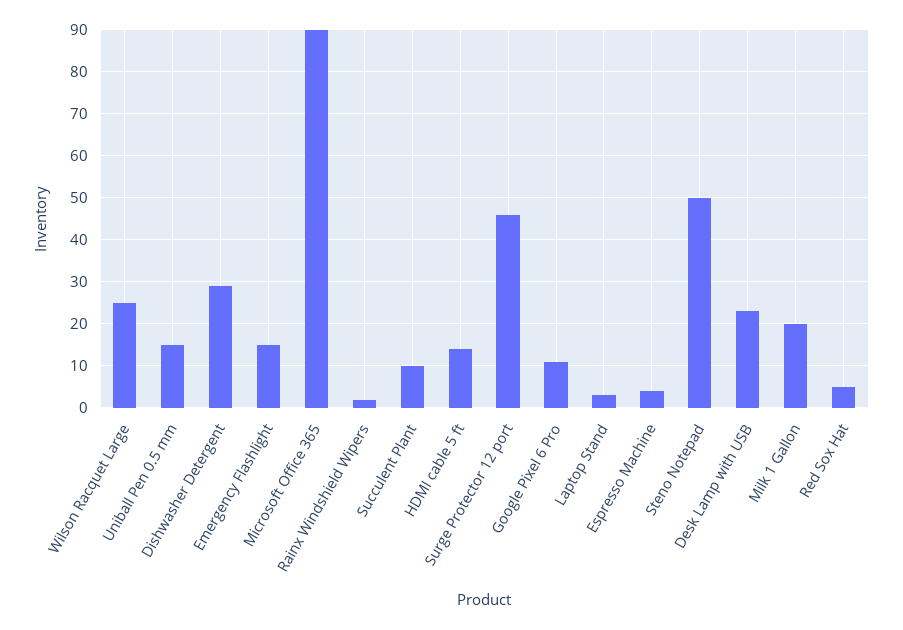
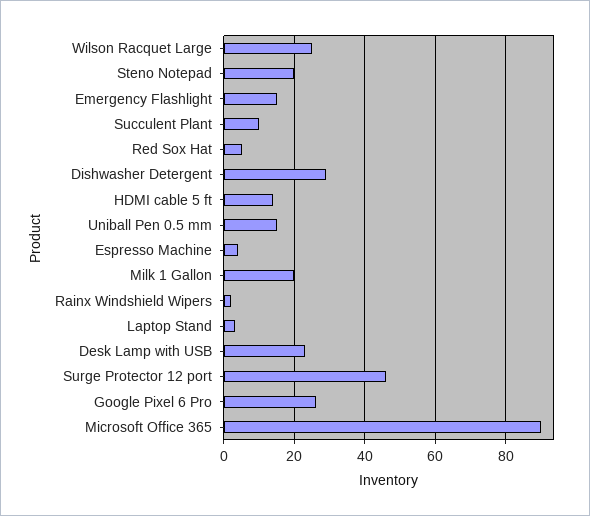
Google Pixel 6 Pro: 10 -> 25
Steno Notepad: 50 -> 20

